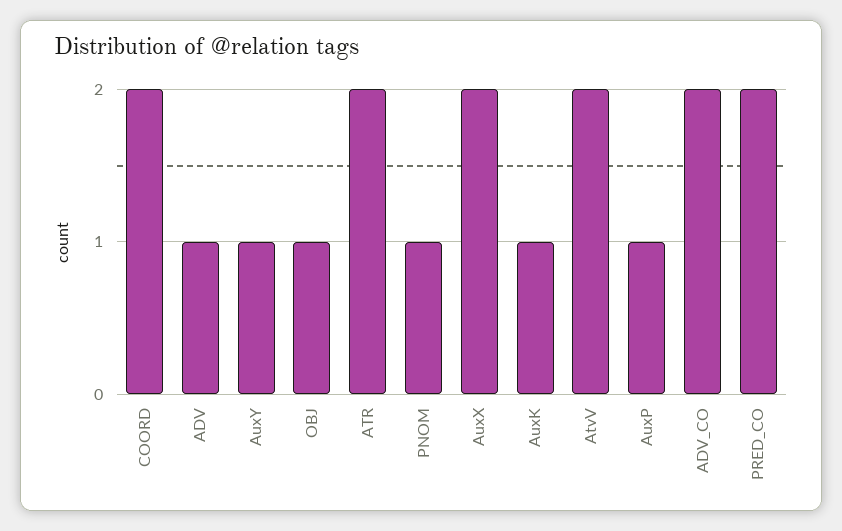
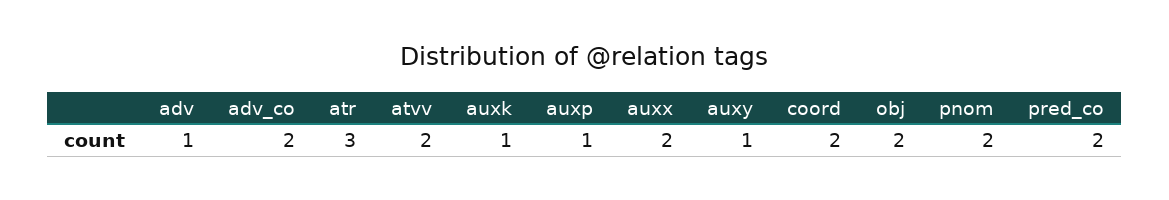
OBJ: 1 -> 2
ATR: 2 -> 3
PNOM: 1 -> 2

